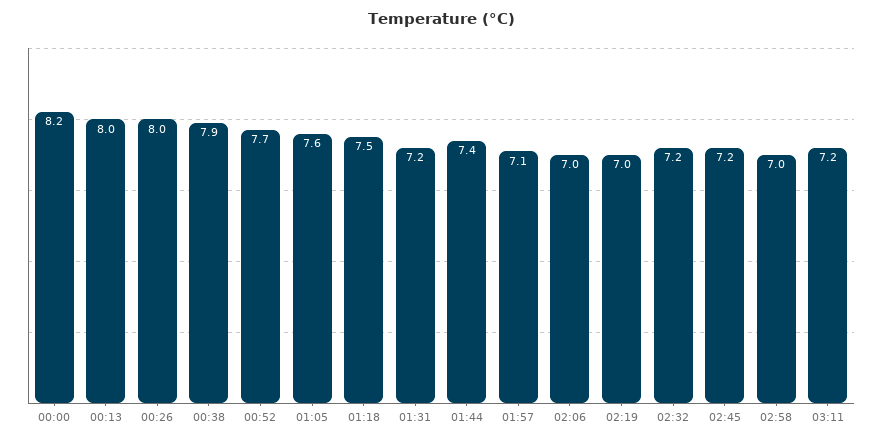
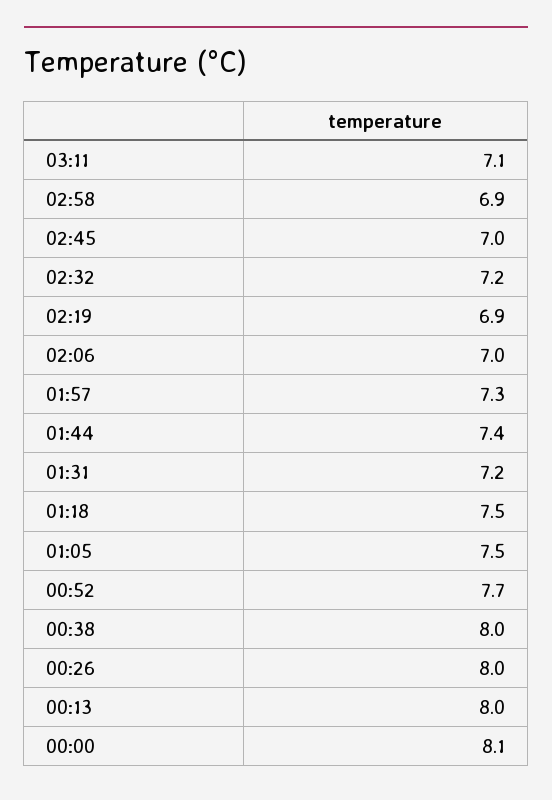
00:00: 8.2 -> 8.1
00:38: 7.9 -> 8
01:05: 7.6 -> 7.5
01:57: 7.1 -> 7.3
02:19: 7 -> 6.9
02:45: 7.2 -> 7
02:58: 7 -> 6.9
03:11: 7.2 -> 7.1

